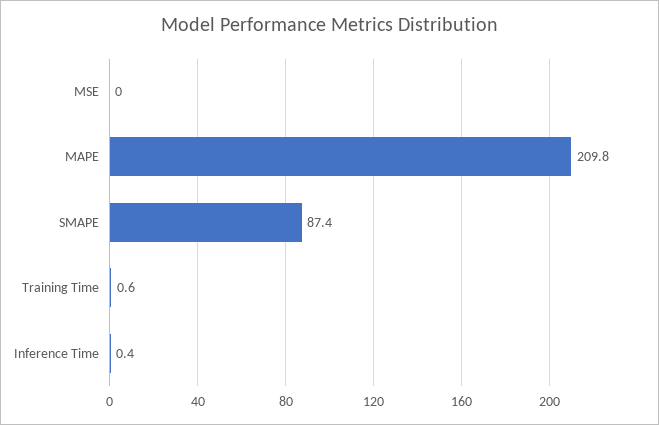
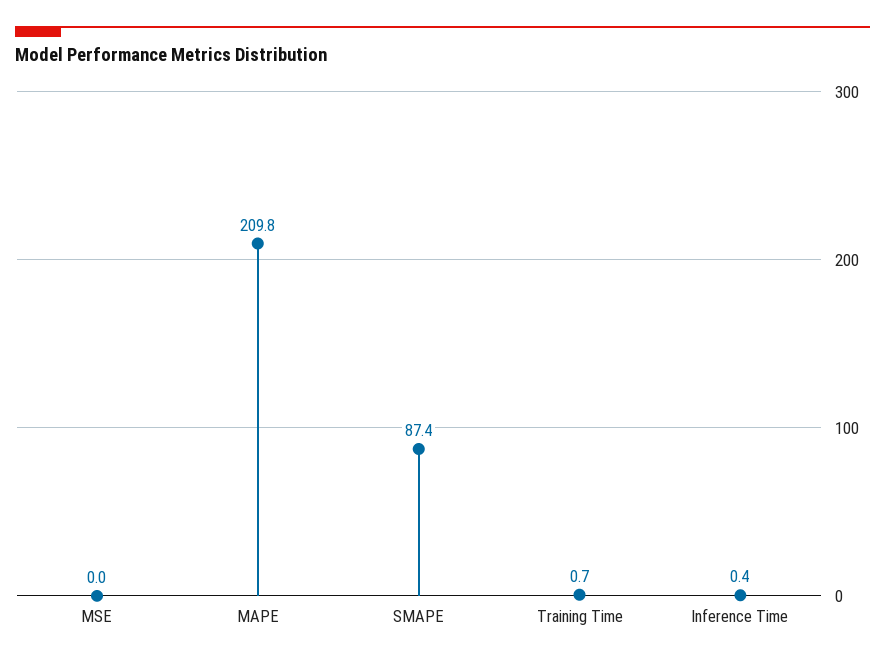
Training Time: 0.6 -> 0.7

